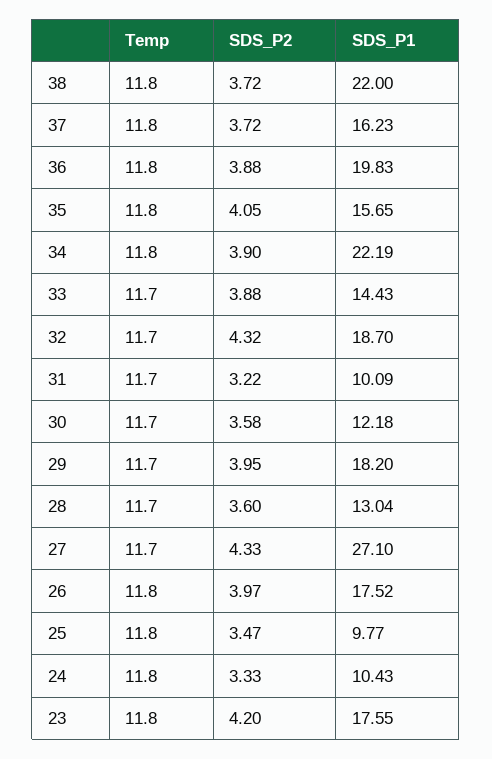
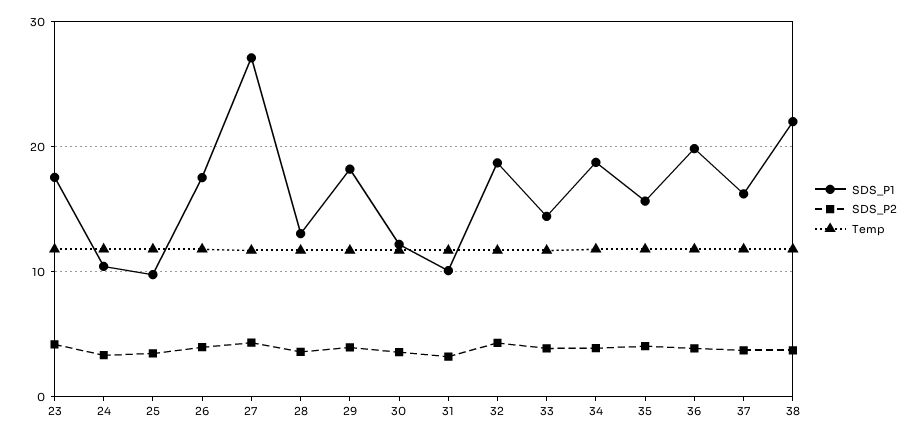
SDS_P1, 34: 22.19 -> 19

